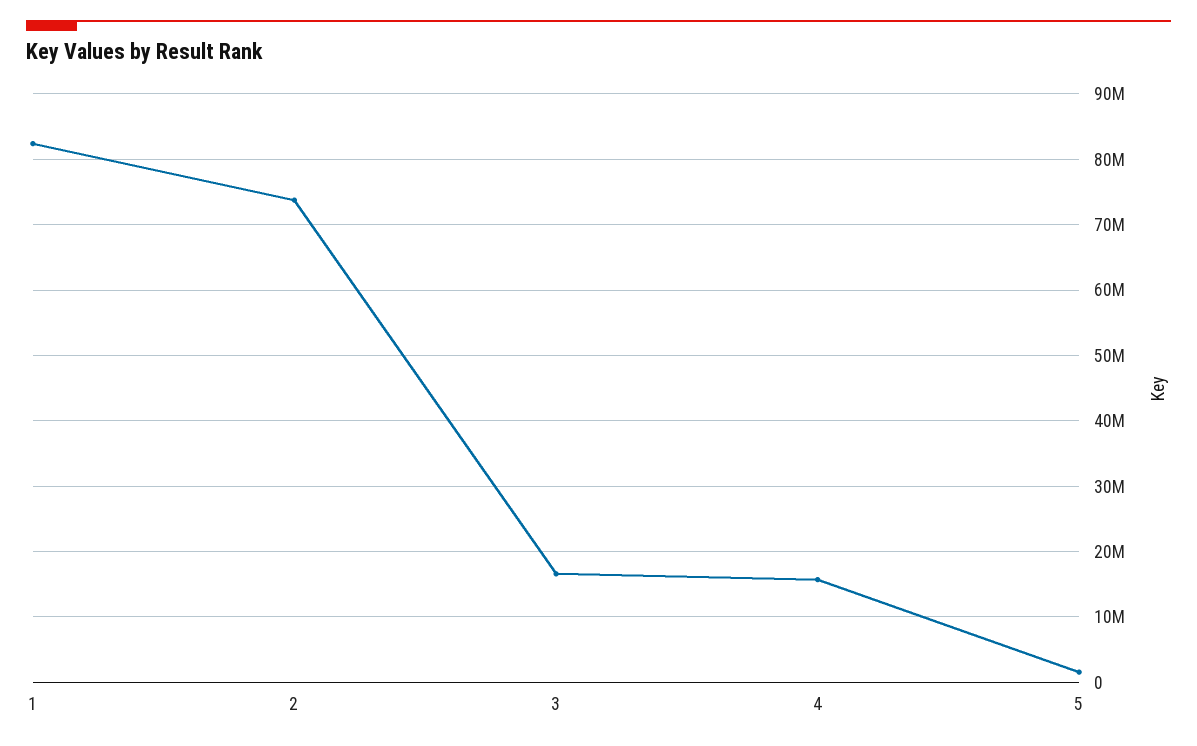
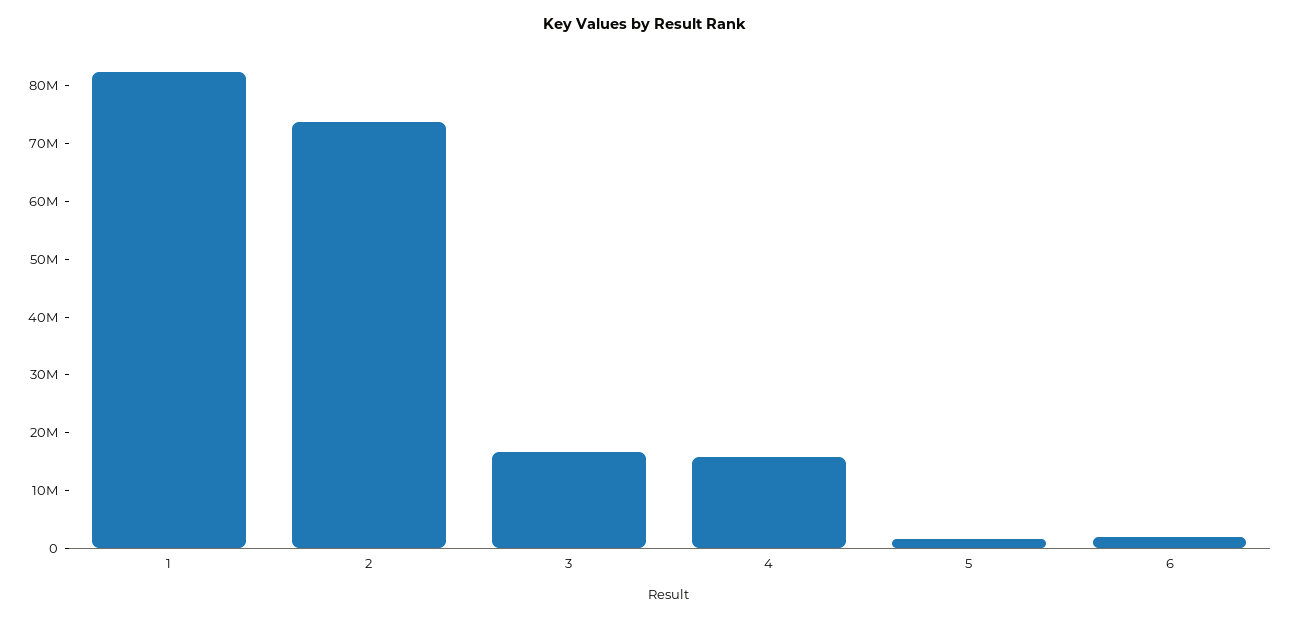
6: none -> 2000000

